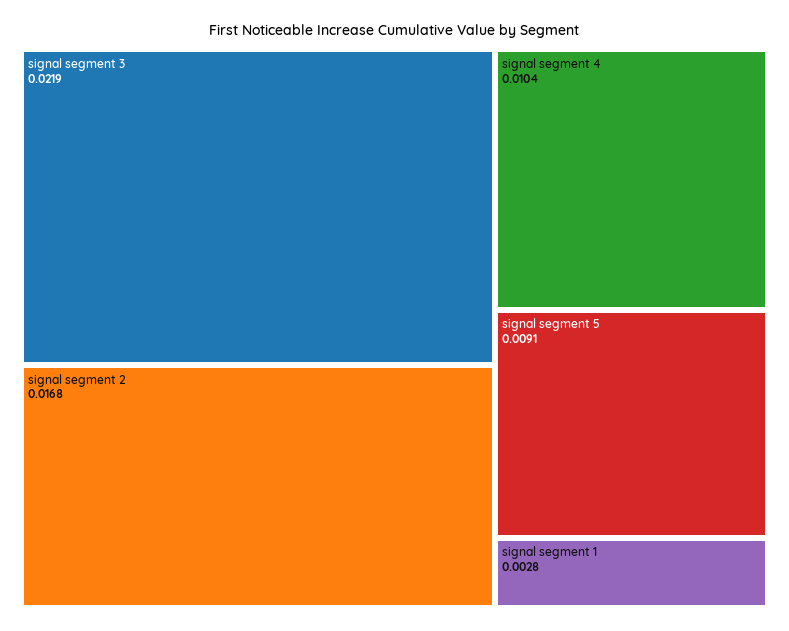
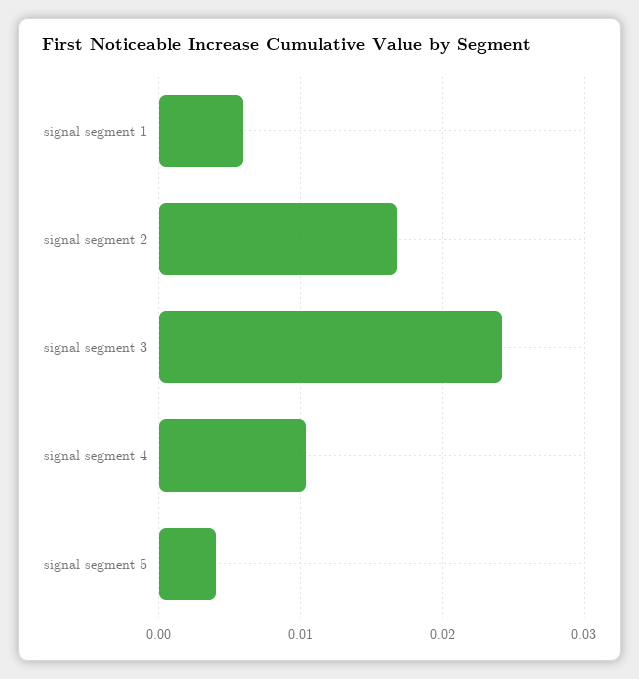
signal segment 3: 0.0219 -> 0.024
signal segment 5: 0.0091 -> 0.004
signal segment 1: 0.0028 -> 0.006

